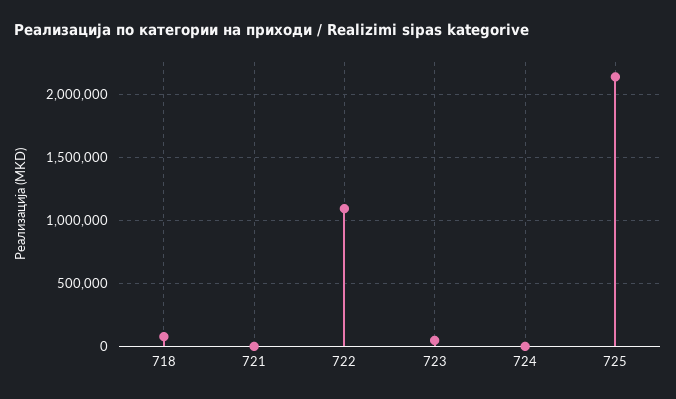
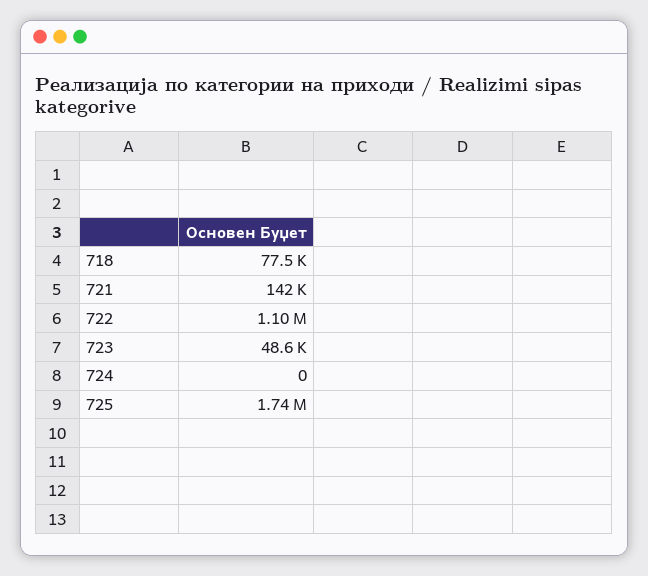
721: 0 -> 142000
725: 2150000 -> 1740000

